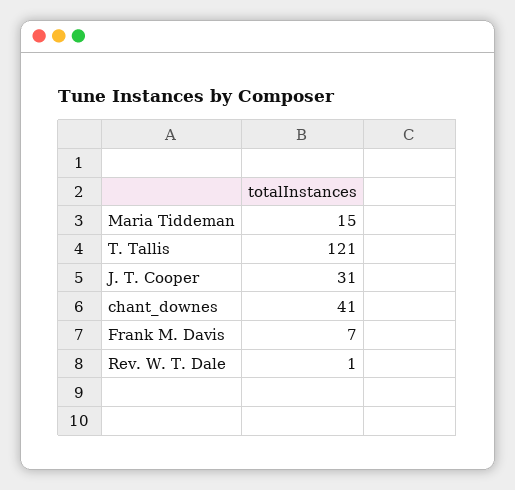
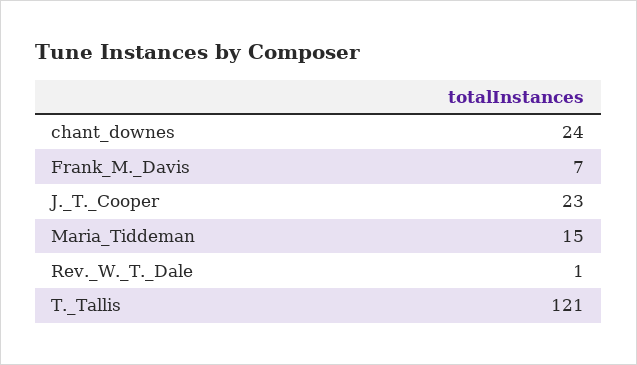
J. T. Cooper: 31 -> 23
chant_downes: 41 -> 24

